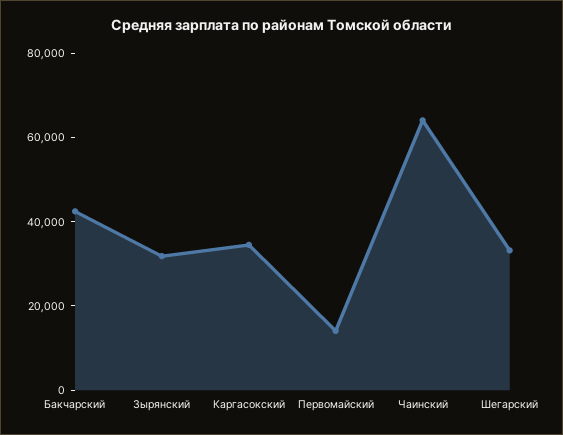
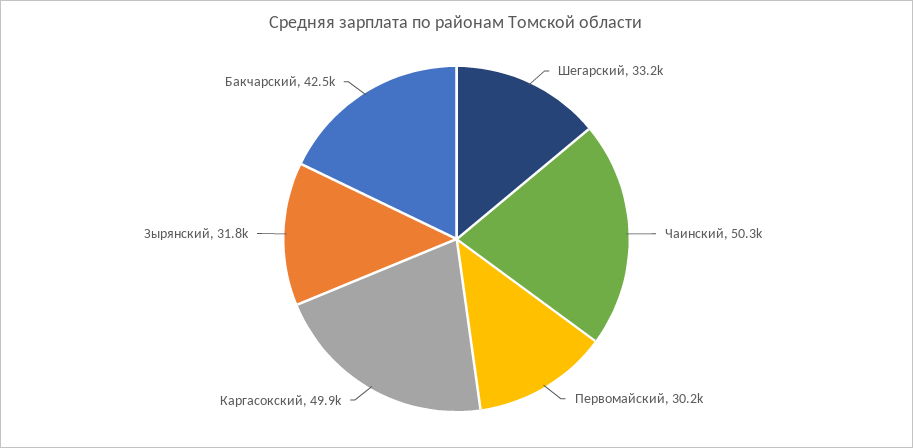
Каргасокский: 35000 -> 49900
Первомайский: 15000 -> 30200
Чаинский: 65000 -> 50300

